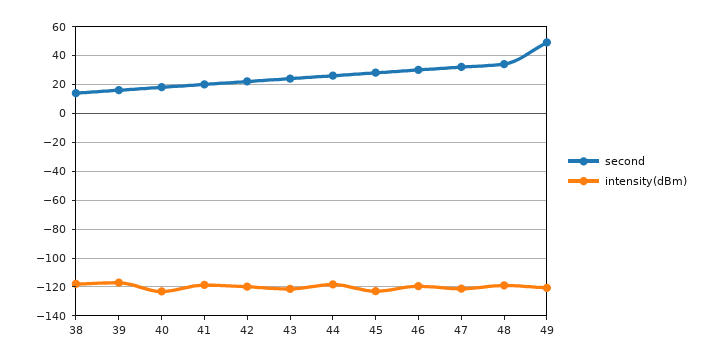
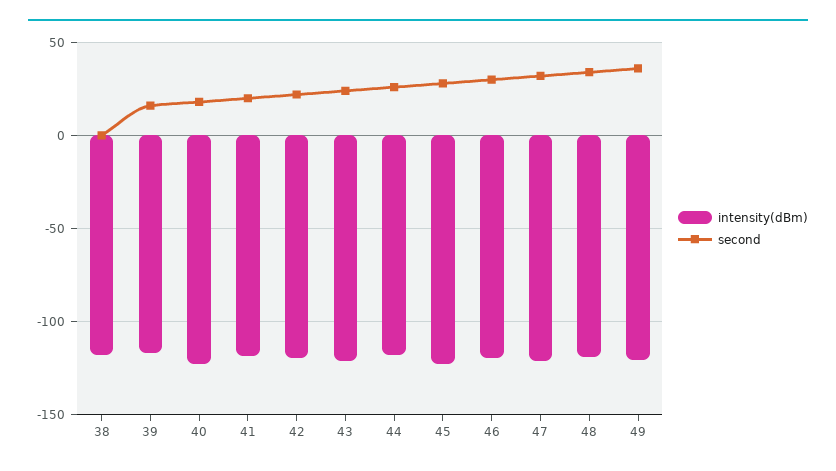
second, 38: 15 -> 0
second, 49: 50 -> 35

